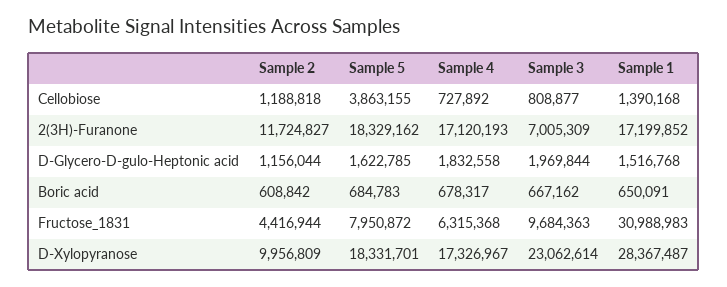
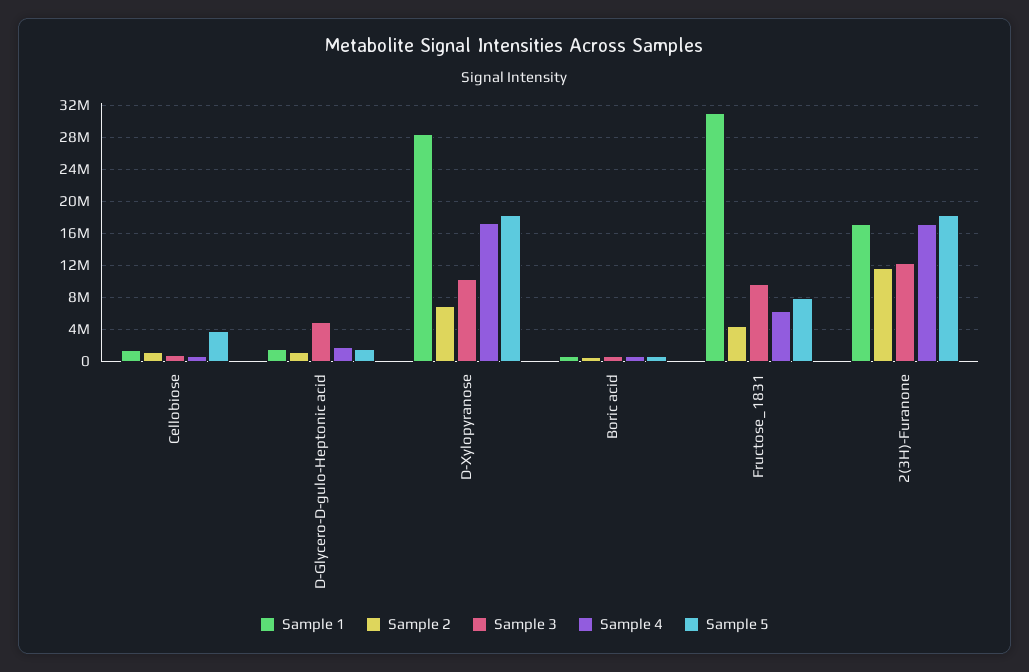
Sample 3, 2(3H)-Furanone: 7005309 -> 12000000
Sample 3, D-Glycero-D-gulo-Heptonic acid: 1969844 -> 5000000
Sample 2, D-Xylopyranose: 9956809 -> 7000000
Sample 3, D-Xylopyranose: 23062614 -> 10000000

